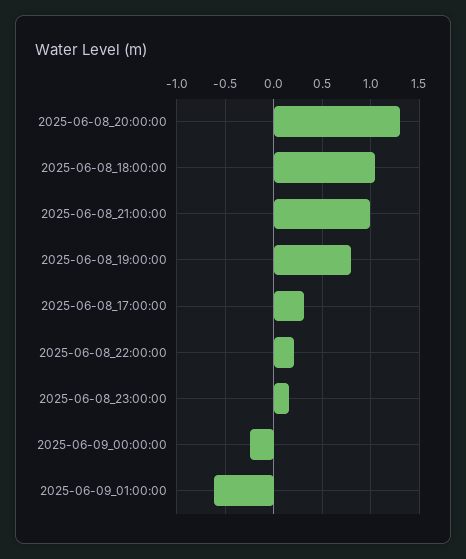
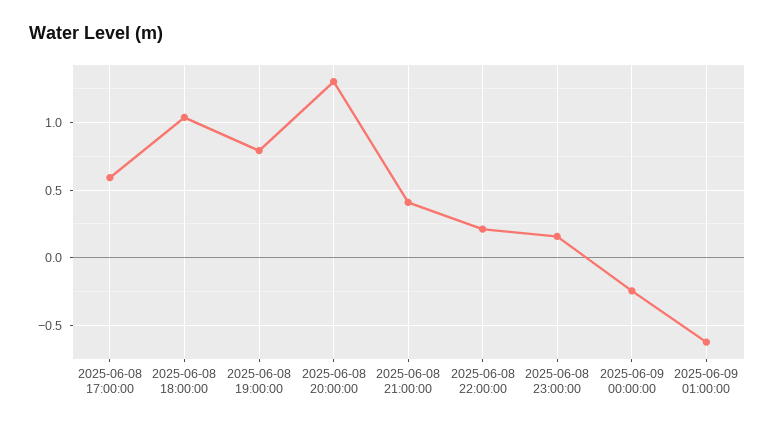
2025-06-08_21:00:00: 1 -> 0.4
2025-06-08_17:00:00: 0.3 -> 0.6

